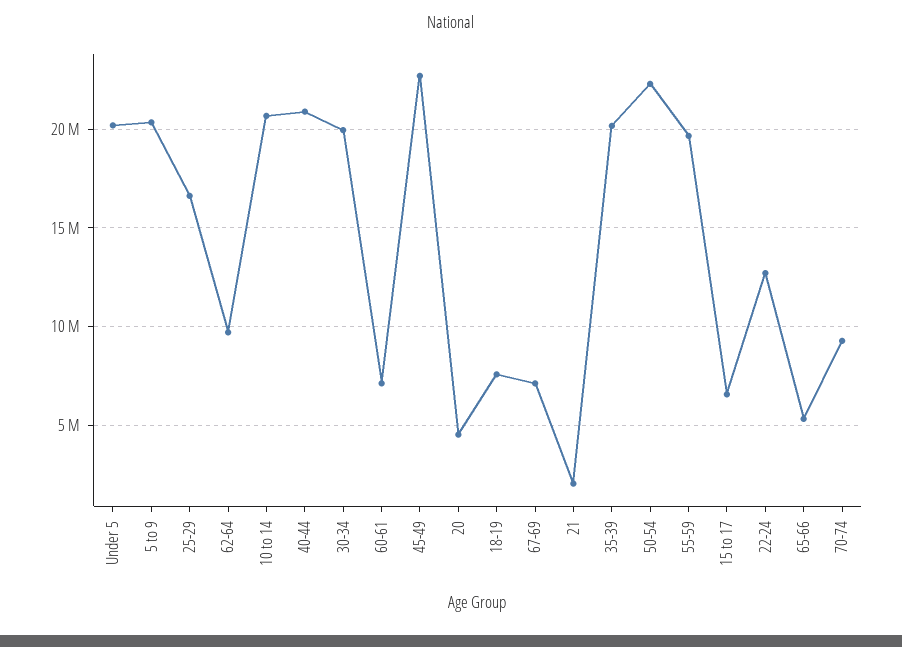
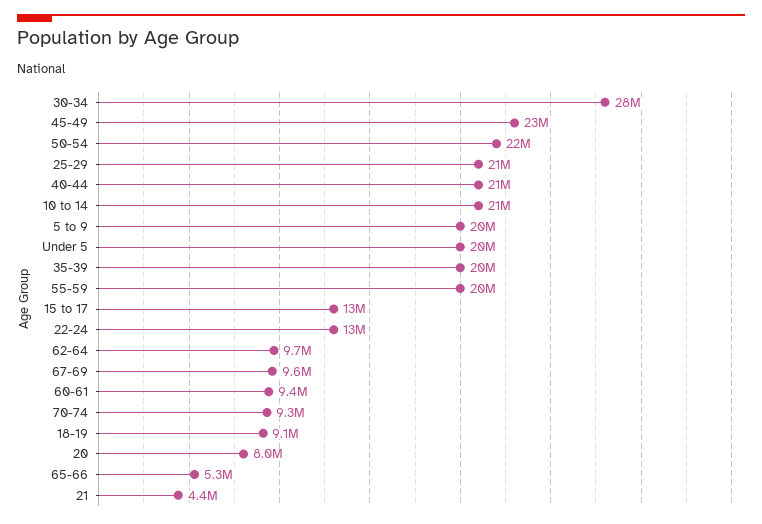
25-29: 16500000 -> 21000000
30-34: 20000000 -> 28000000
60-61: 7000000 -> 9400000
20: 4500000 -> 8000000
18-19: 7500000 -> 9100000
67-69: 7000000 -> 9600000
21: 2000000 -> 4400000
15 to 17: 6500000 -> 13000000

